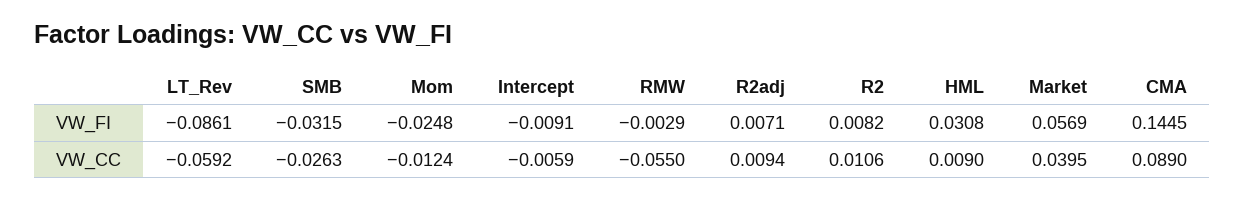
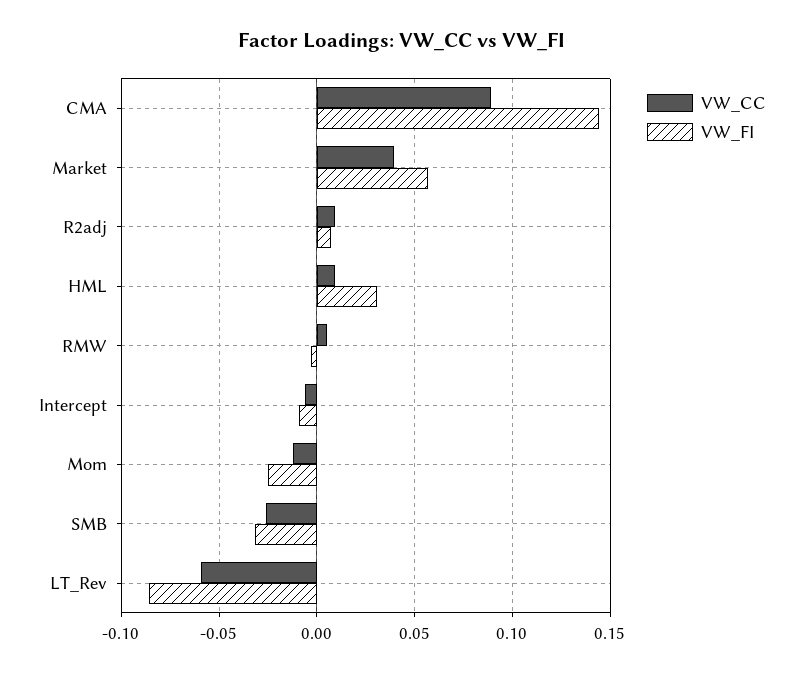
VW_FI, R2: 0.0082 -> none
VW_CC, RMW: -0.055 -> 0.005
VW_CC, R2: 0.0106 -> none

